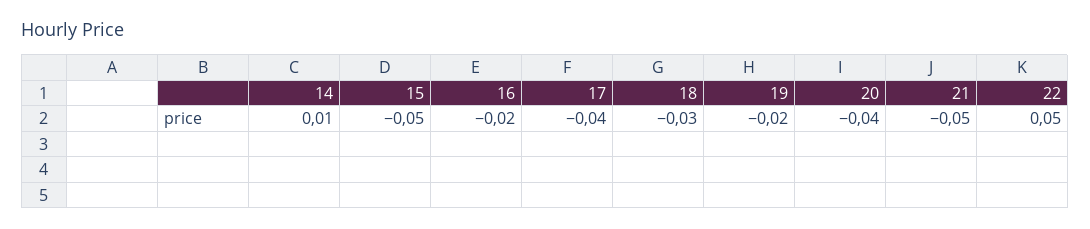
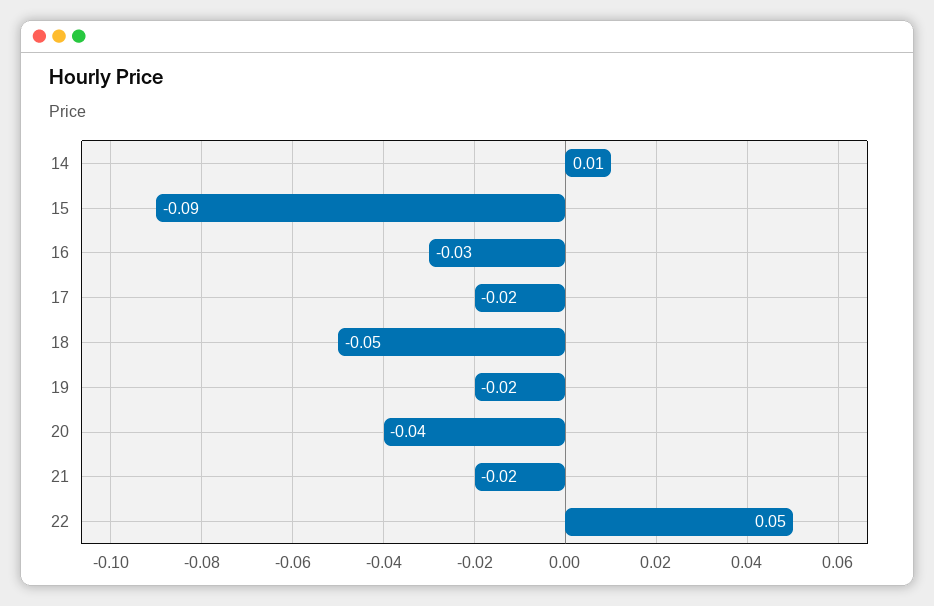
15: -0.05 -> -0.09
16: -0.02 -> -0.03
17: -0.04 -> -0.02
18: -0.03 -> -0.05
21: -0.05 -> -0.02

